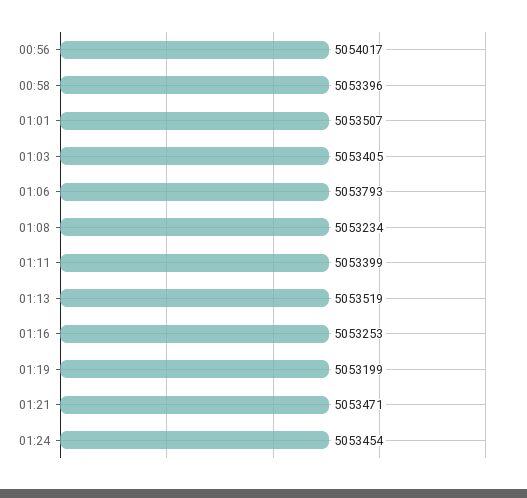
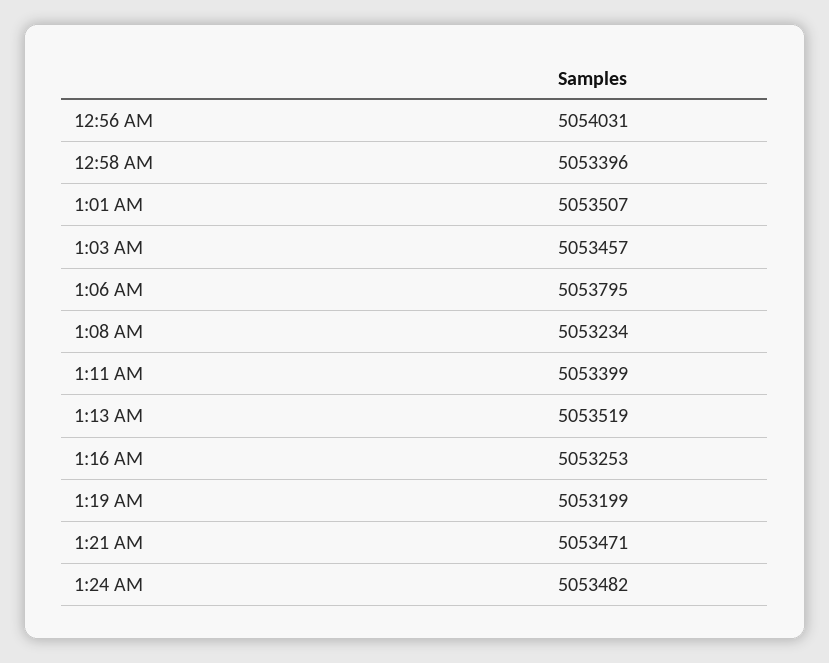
00:56: 5054017 -> 5054031
01:03: 5053405 -> 5053457
01:06: 5053793 -> 5053795
01:24: 5053454 -> 5053482

